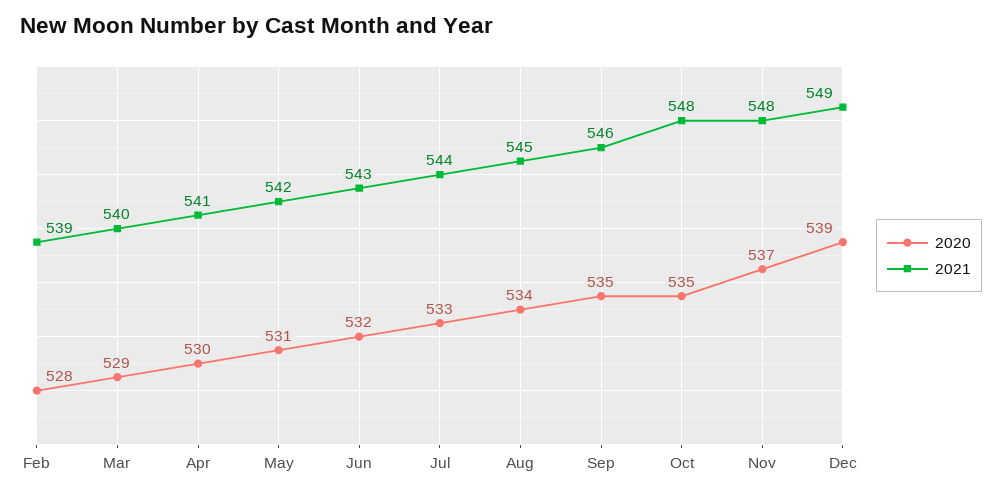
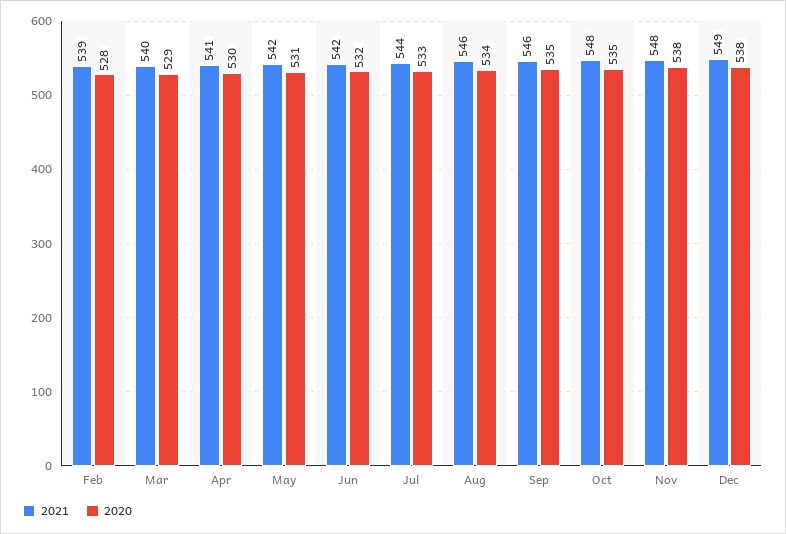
2021, Jun: 543 -> 542
2021, Aug: 545 -> 546
2020, Nov: 537 -> 538
2020, Dec: 539 -> 538

